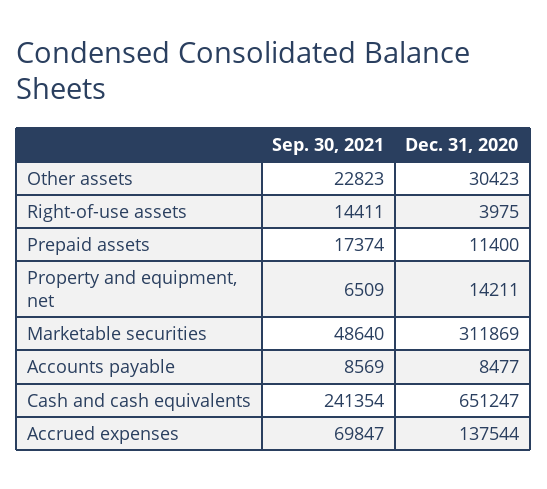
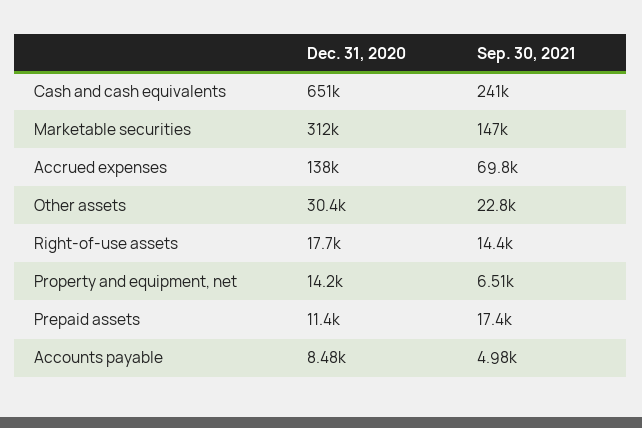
Dec. 31, 2020, Right-of-use assets: 3975 -> 17700
Sep. 30, 2021, Marketable securities: 48640 -> 147000
Sep. 30, 2021, Accounts payable: 8569 -> 4980

